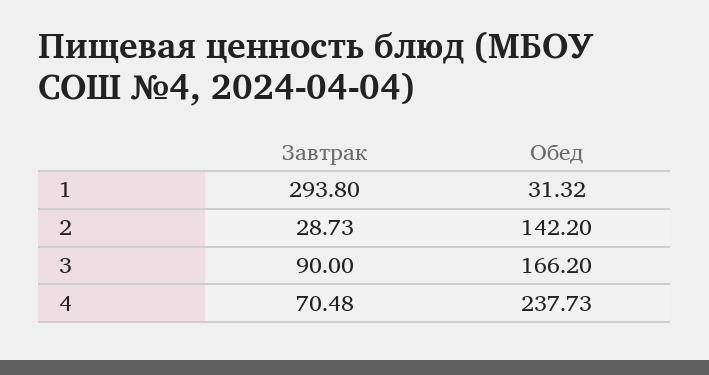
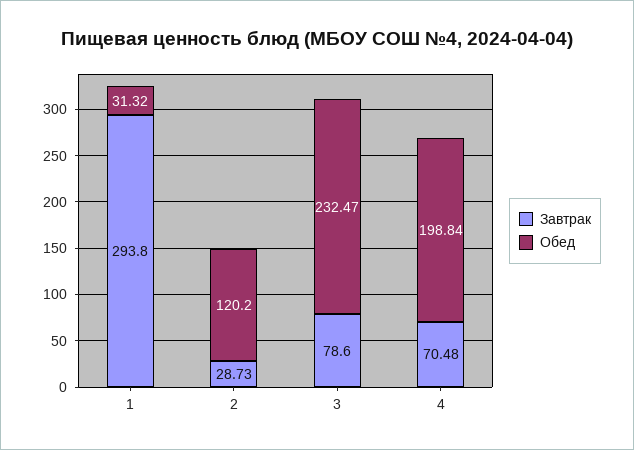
Обед, 2: 142.2 -> 120.2
Завтрак, 3: 90 -> 78.6
Обед, 3: 166.2 -> 232.47
Обед, 4: 237.73 -> 198.84

